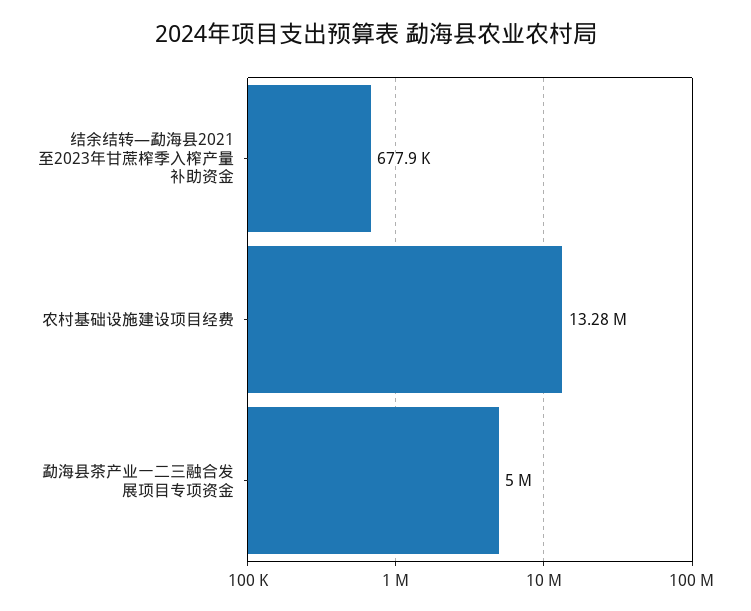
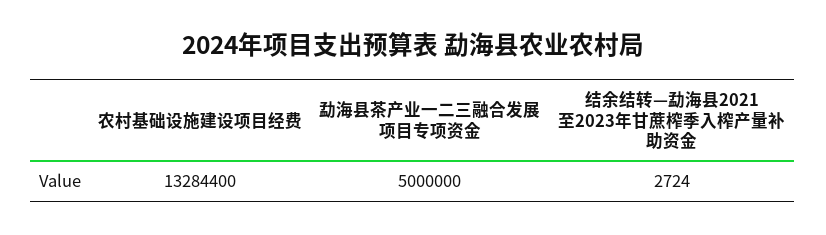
结余结转—勐海县2021至2023年甘蔗榨季入榨产量补助资金: 677900 -> 2724

